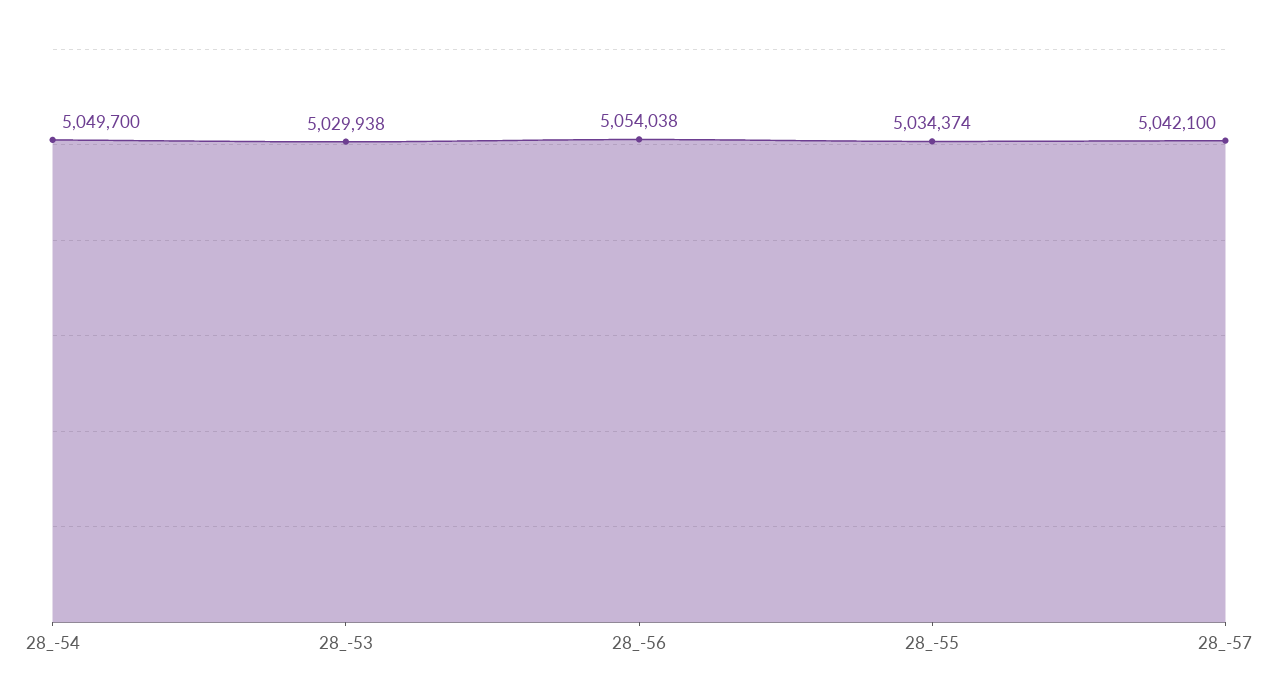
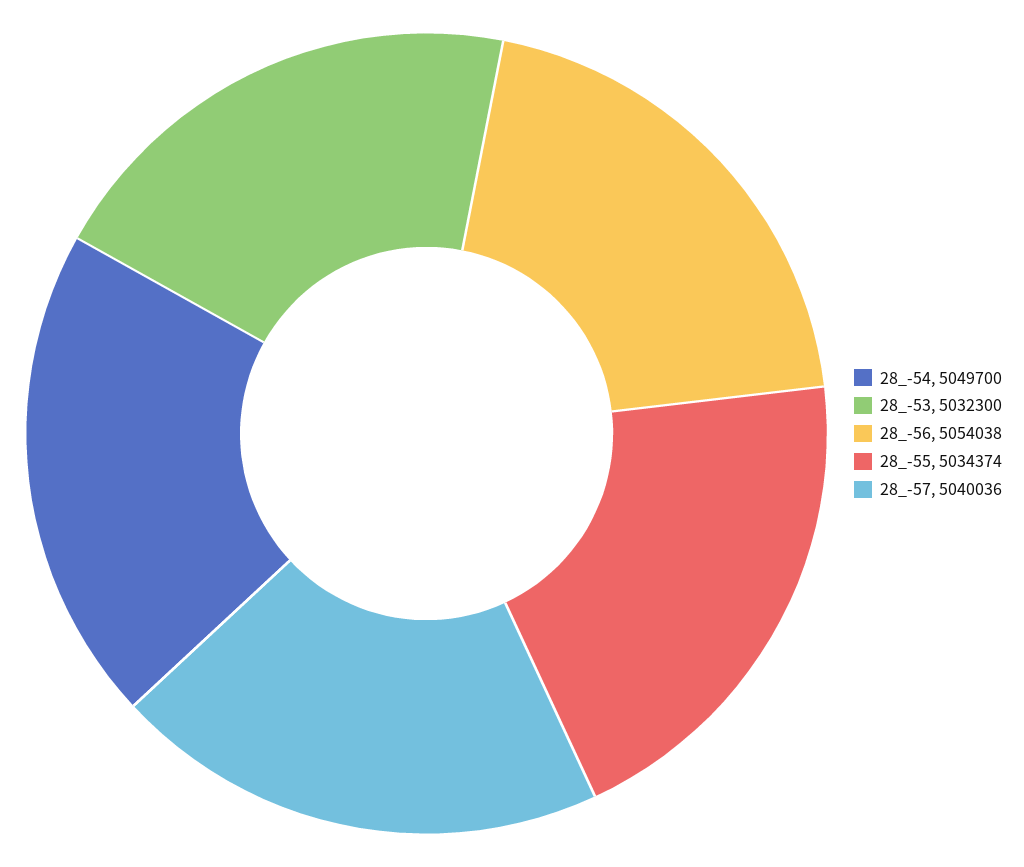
28_-53: 5029938 -> 5032300
28_-57: 5042100 -> 5040036

